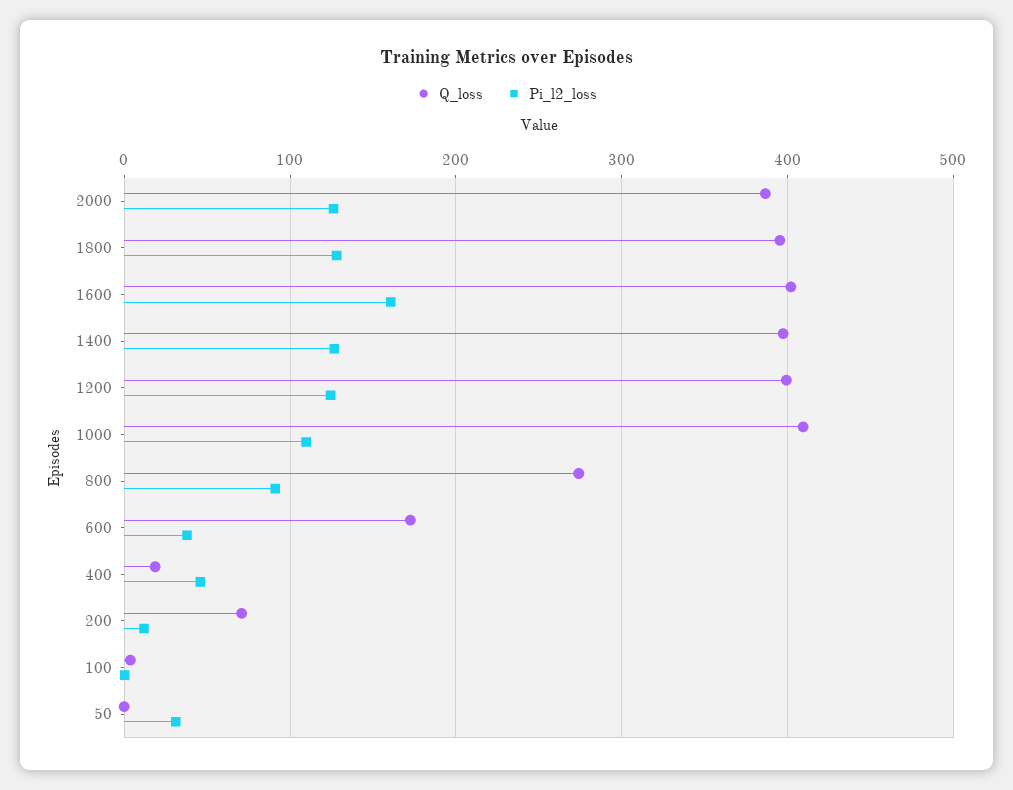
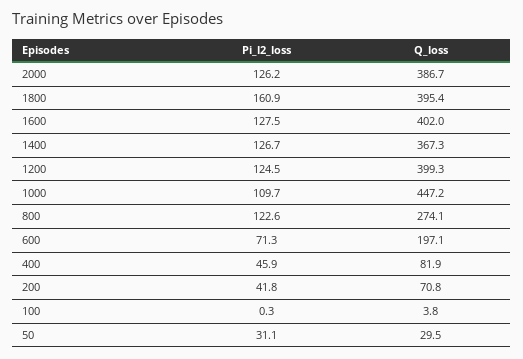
Pi_l2_loss, 1800: 130 -> 160.9
Pi_l2_loss, 1600: 160 -> 127.5
Q_loss, 1400: 400 -> 367.3
Q_loss, 1000: 410 -> 447.2
Pi_l2_loss, 800: 90 -> 122.6
Q_loss, 600: 170 -> 197.1
Pi_l2_loss, 600: 40 -> 71.3
Q_loss, 400: 20 -> 81.9
Pi_l2_loss, 200: 10 -> 41.8
Q_loss, 50: 0 -> 29.5

